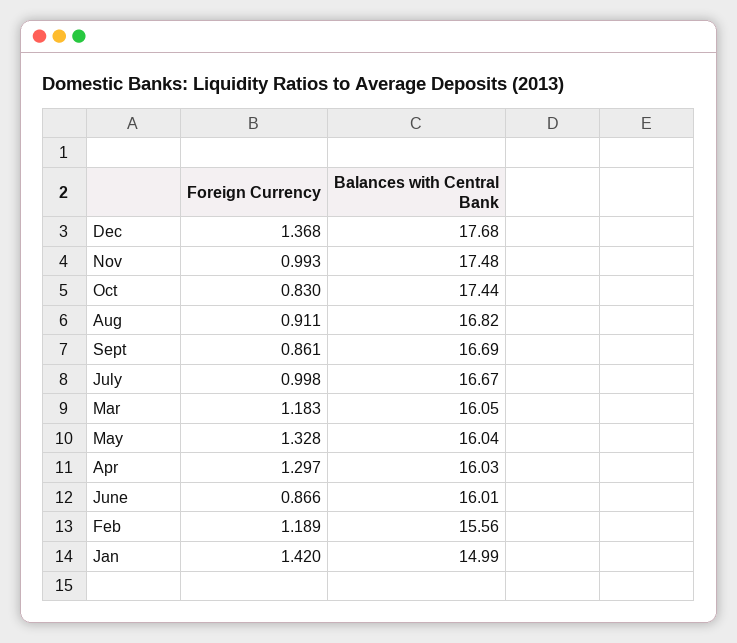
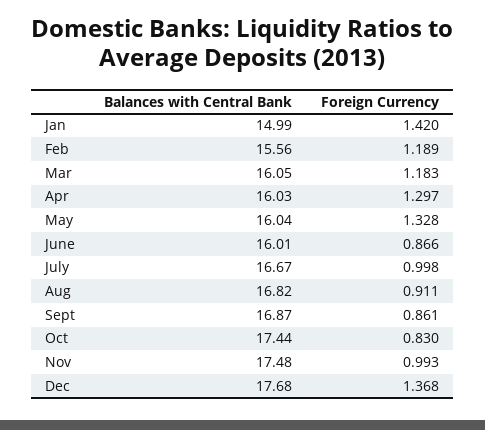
Balances with Central Bank, Sept: 16.69 -> 16.87

